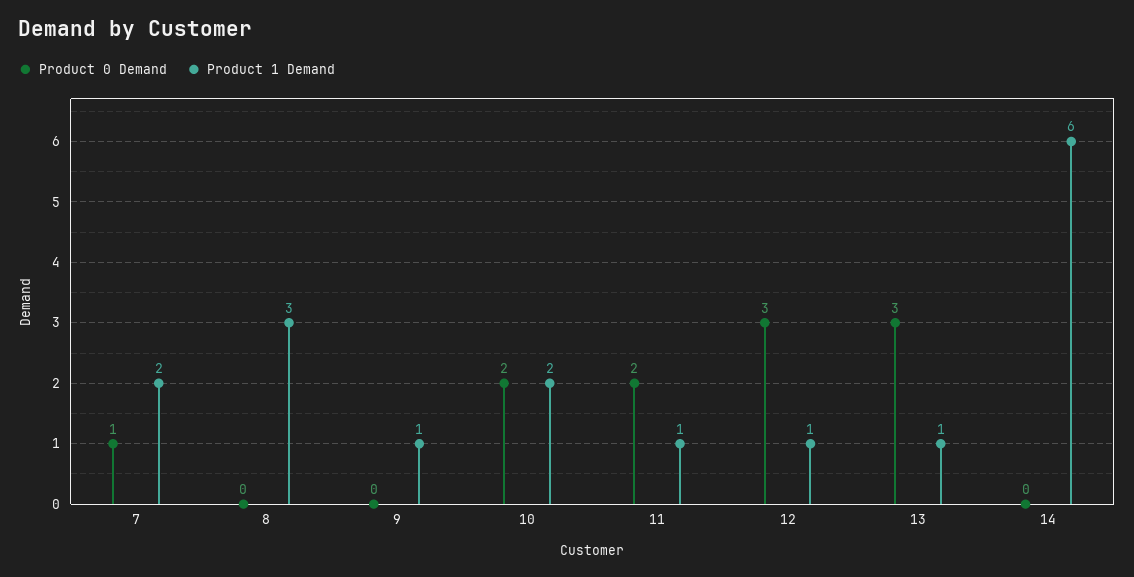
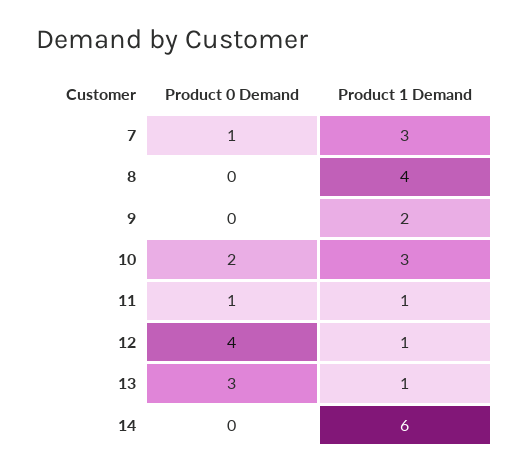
Product 1 Demand, 7: 2 -> 3
Product 1 Demand, 8: 3 -> 4
Product 1 Demand, 9: 1 -> 2
Product 1 Demand, 10: 2 -> 3
Product 0 Demand, 11: 2 -> 1
Product 0 Demand, 12: 3 -> 4

